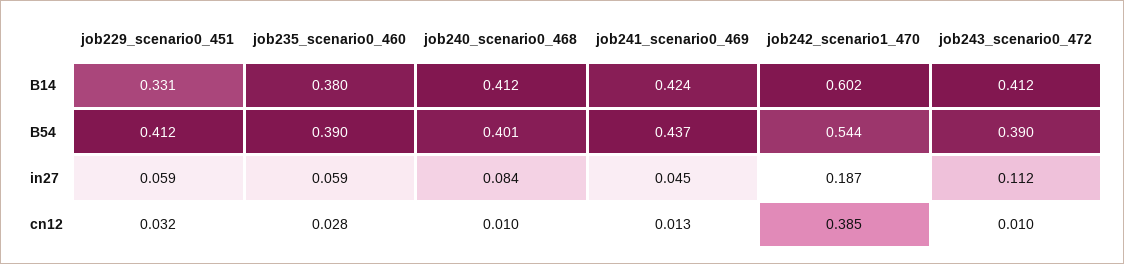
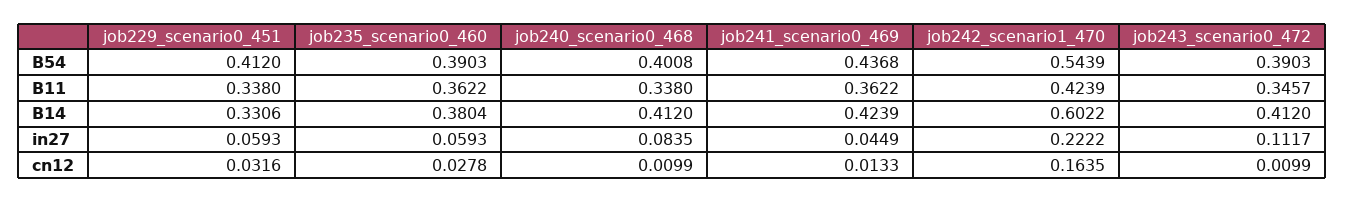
job242_scenario1_470, in27: 0.187 -> 0.2222
job242_scenario1_470, cn12: 0.385 -> 0.1635
job229_scenario0_451, B11: none -> 0.338
job235_scenario0_460, B11: none -> 0.3622
job240_scenario0_468, B11: none -> 0.338
job241_scenario0_469, B11: none -> 0.3622
job242_scenario1_470, B11: none -> 0.4239
job243_scenario0_472, B11: none -> 0.3457

